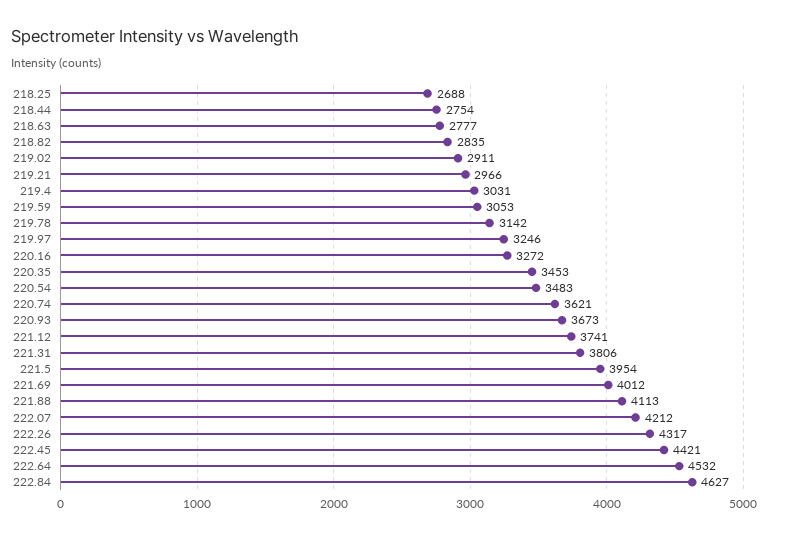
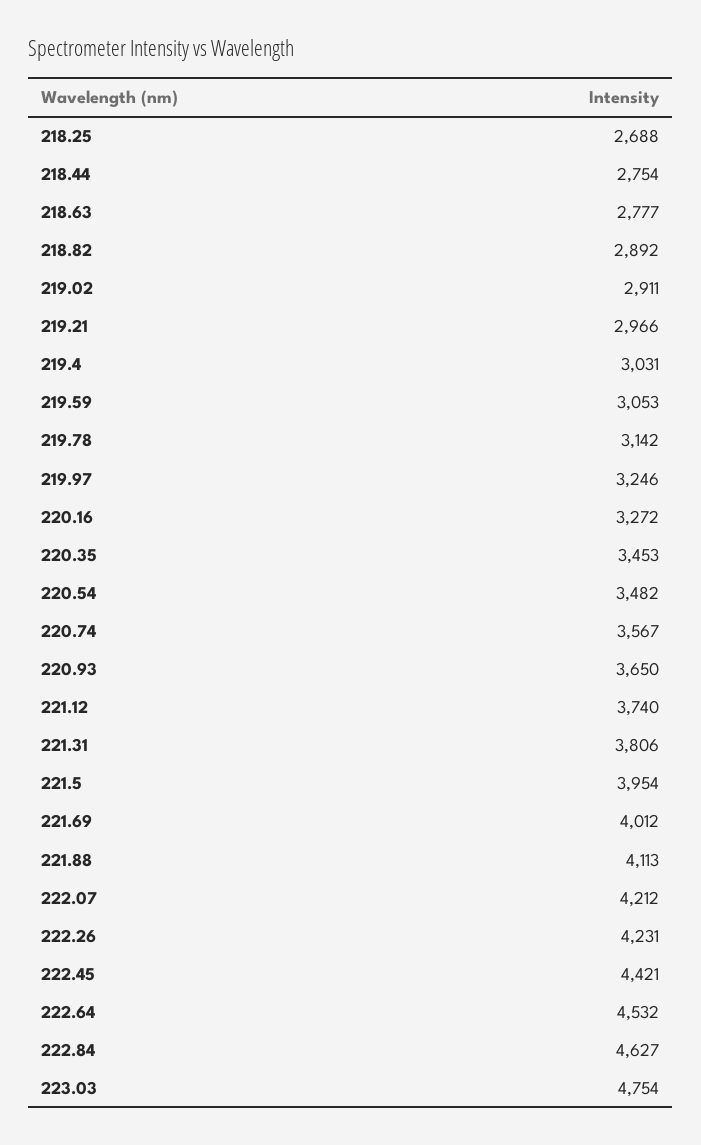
218.82: 2835 -> 2892
220.54: 3483 -> 3482
220.74: 3621 -> 3567
220.93: 3673 -> 3650
221.12: 3741 -> 3740
222.26: 4317 -> 4231
223.03: none -> 4754

